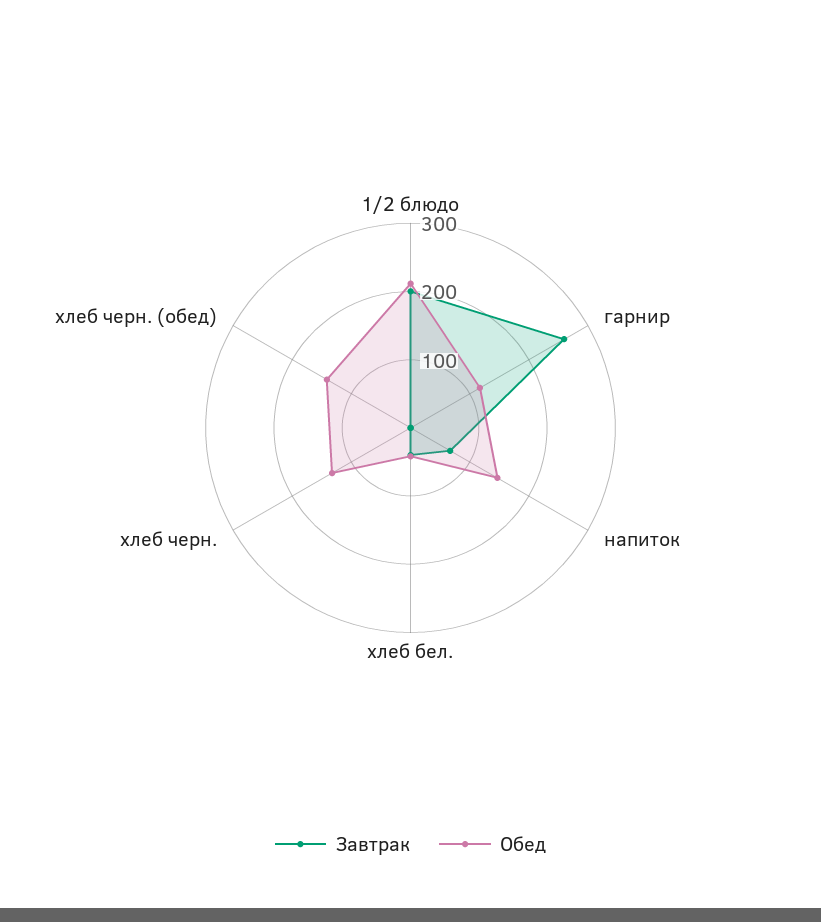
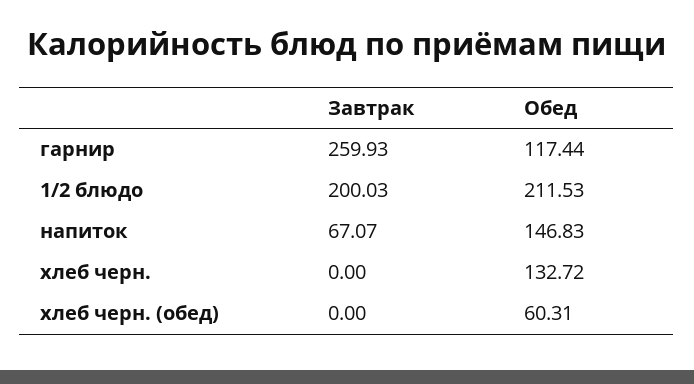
Завтрак, хлеб бел.: 40 -> none
Обед, хлеб бел.: 40 -> none
Обед, хлеб черн. (обед): 140 -> 60.31

